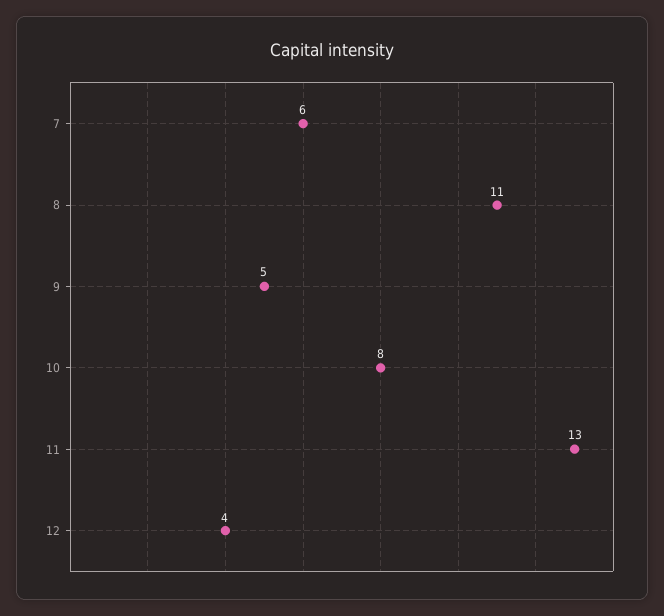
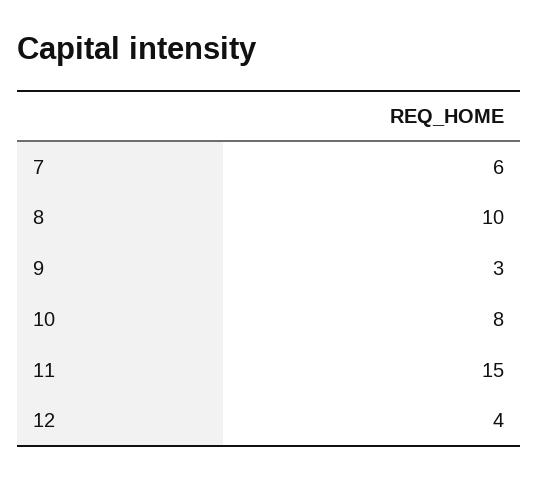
8: 11 -> 10
9: 5 -> 3
11: 13 -> 15

